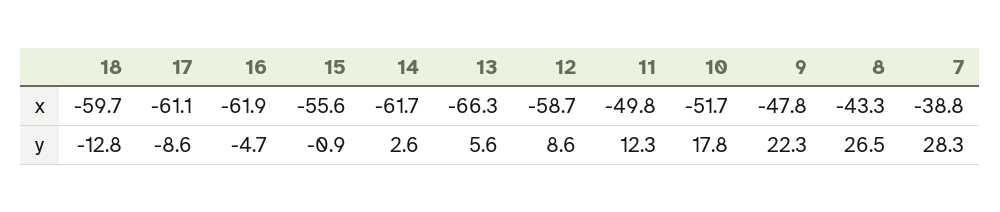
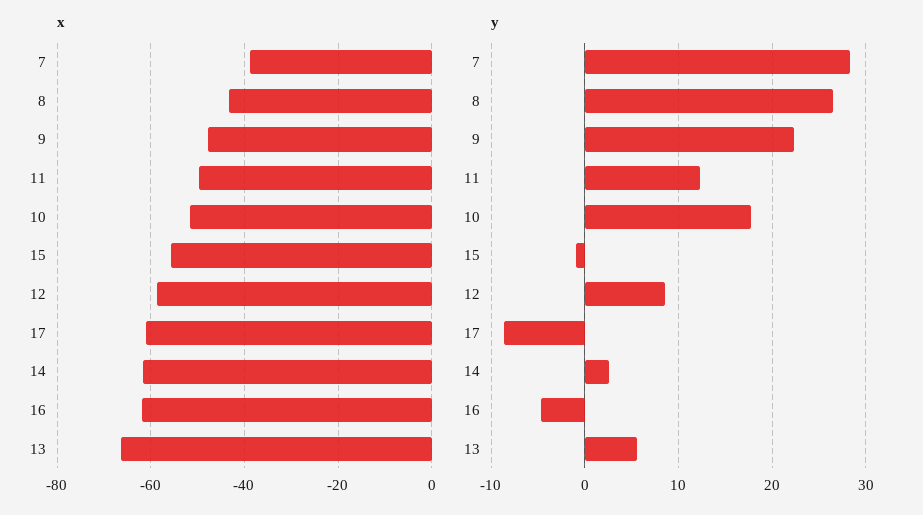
x, 18: -59.7 -> none
y, 18: -12.8 -> none

